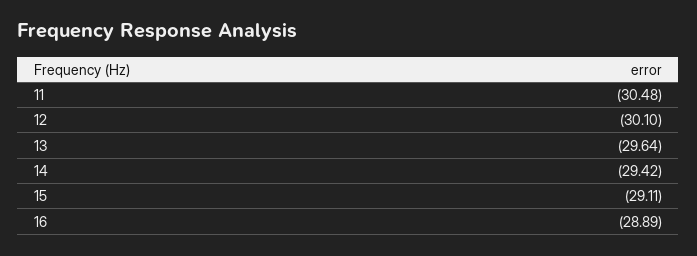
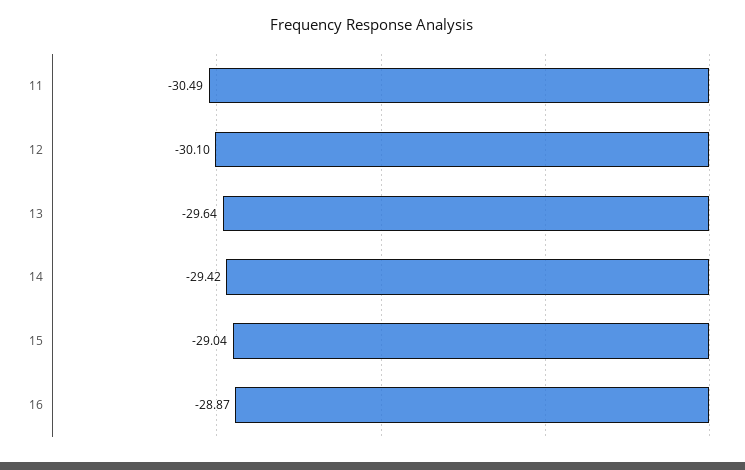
11: -30.48 -> -30.49
15: -29.11 -> -29.04
16: -28.89 -> -28.87

